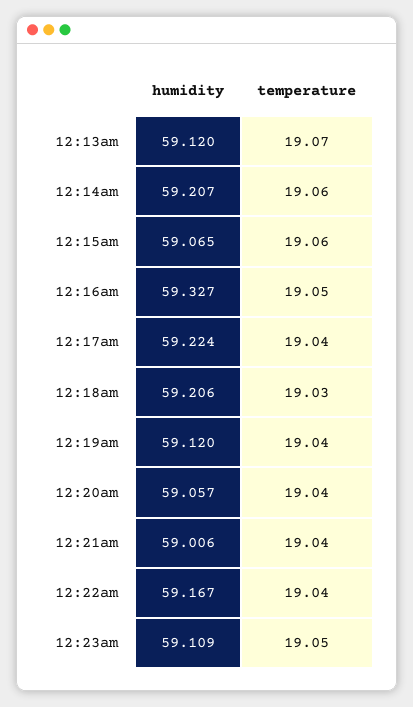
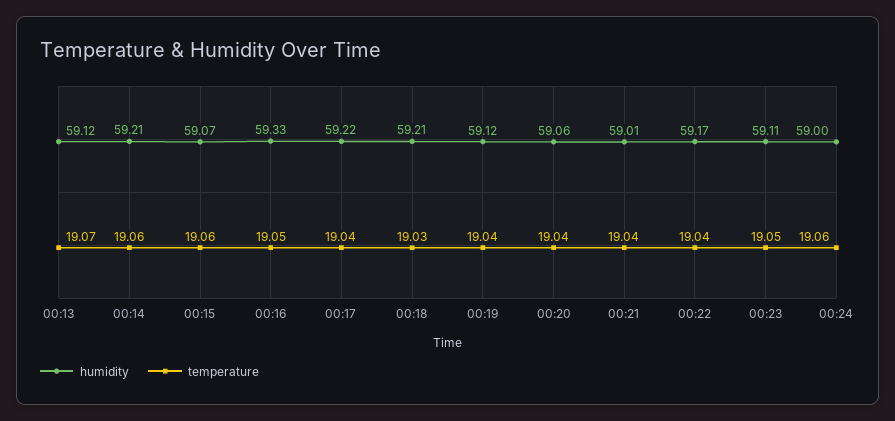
humidity, 00:24: none -> 59
temperature, 00:24: none -> 19.06

